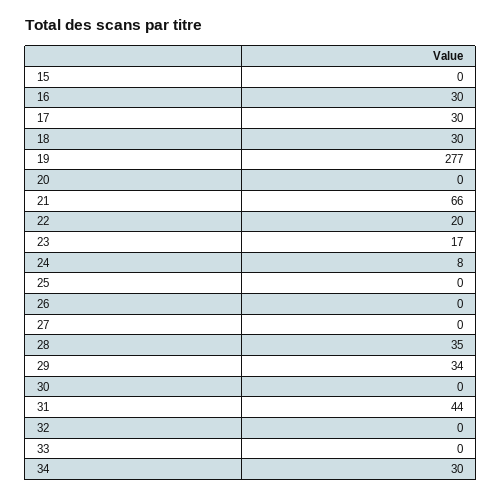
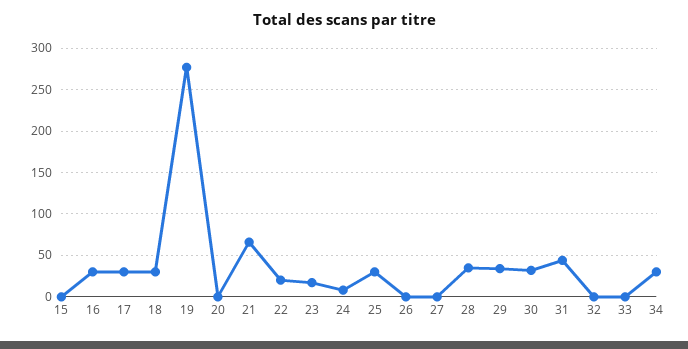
25: 0 -> 30
30: 0 -> 30

